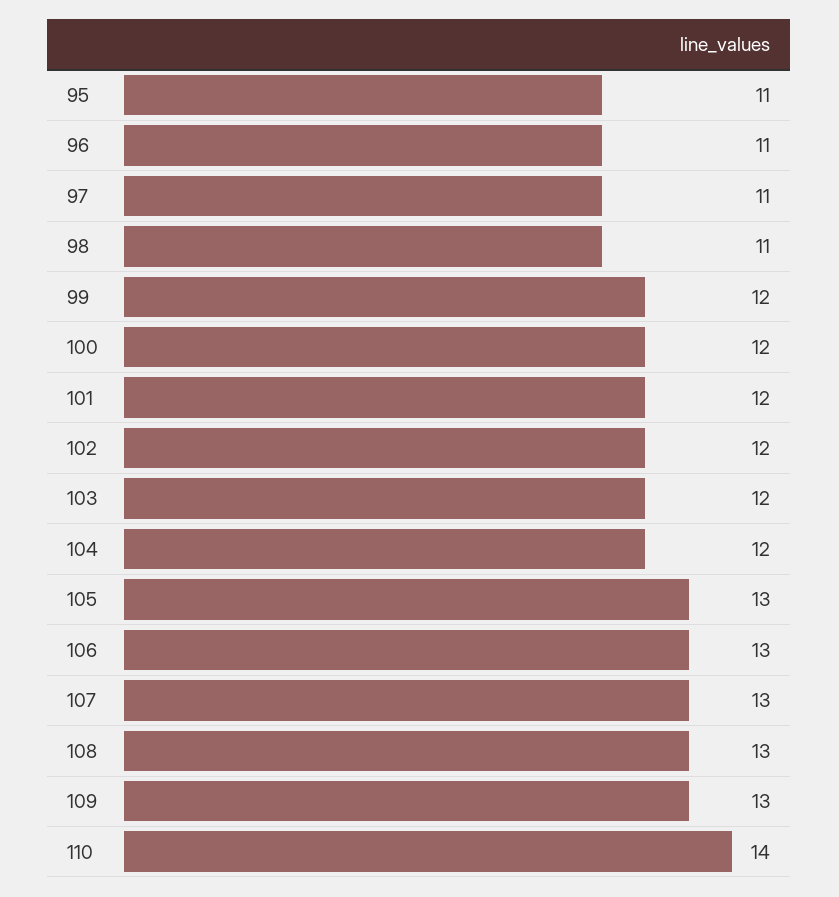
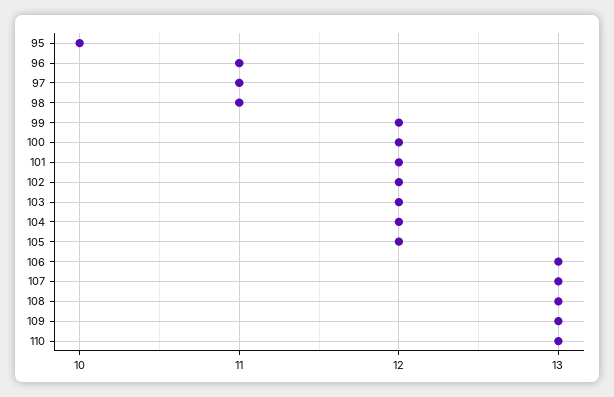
95: 11 -> 10
105: 13 -> 12
110: 14 -> 13

